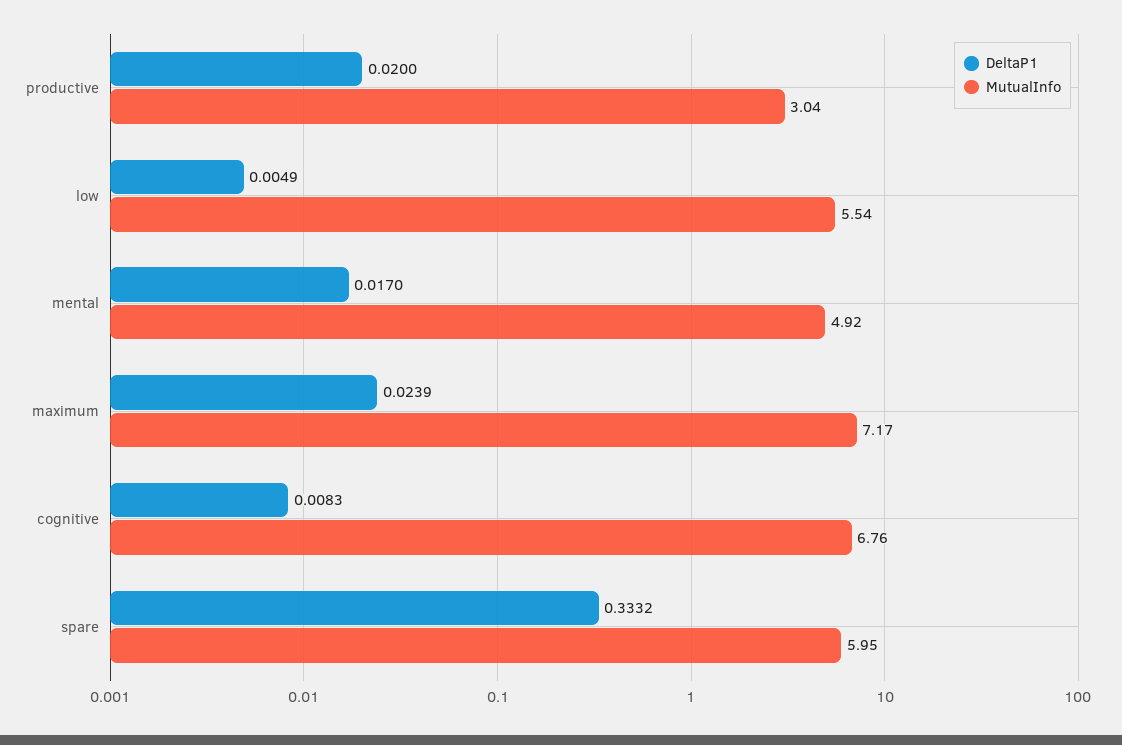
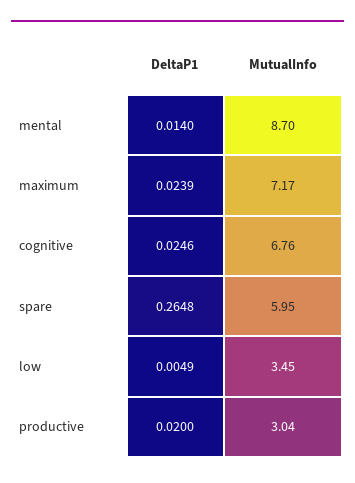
MutualInfo, low: 5.54 -> 3.45
DeltaP1, mental: 0.017 -> 0.014
MutualInfo, mental: 4.92 -> 8.7
DeltaP1, cognitive: 0.0083 -> 0.0246
DeltaP1, spare: 0.3332 -> 0.2648

